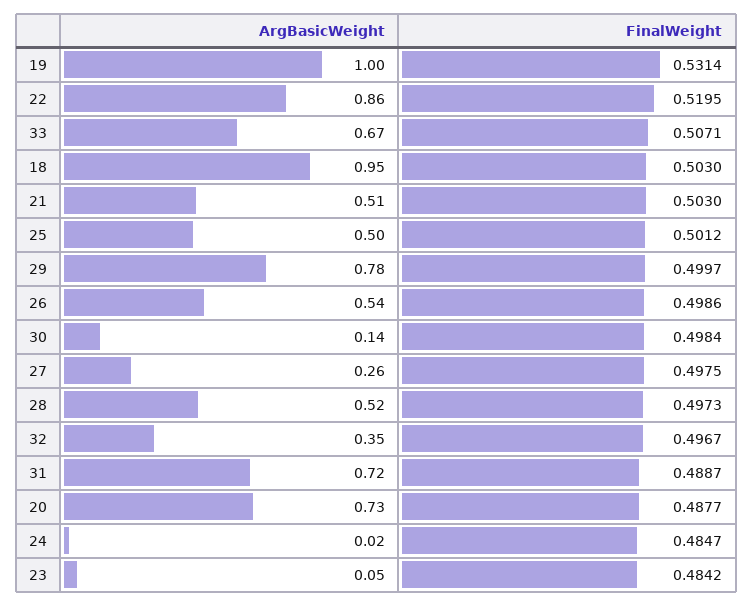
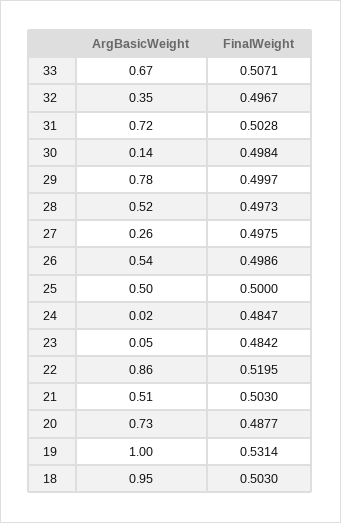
FinalWeight, 25: 0.5012 -> 0.5
FinalWeight, 31: 0.4887 -> 0.5028

